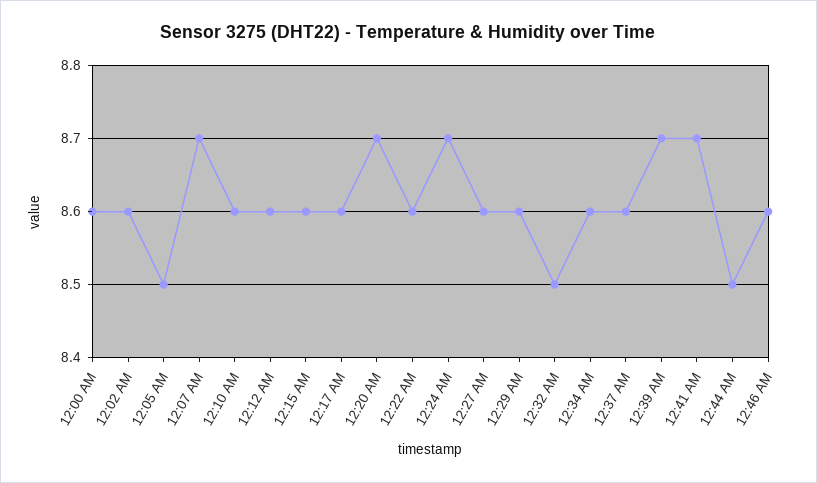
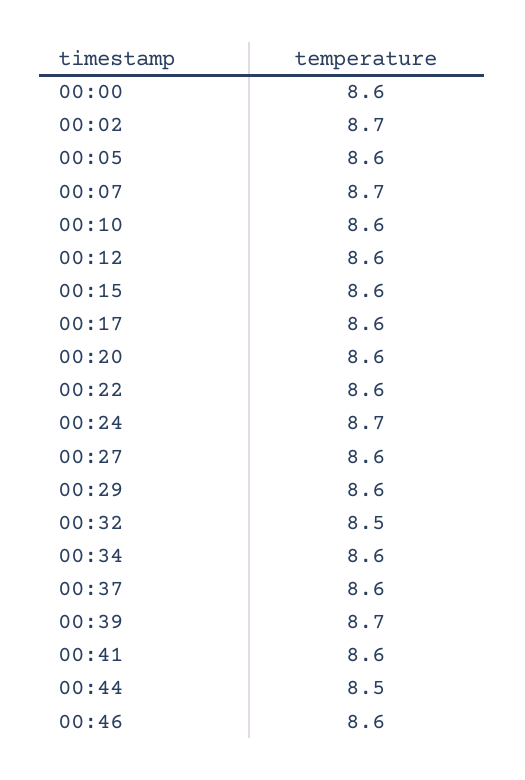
12:02 AM: 8.6 -> 8.7
12:05 AM: 8.5 -> 8.6
12:20 AM: 8.7 -> 8.6
12:41 AM: 8.7 -> 8.6

